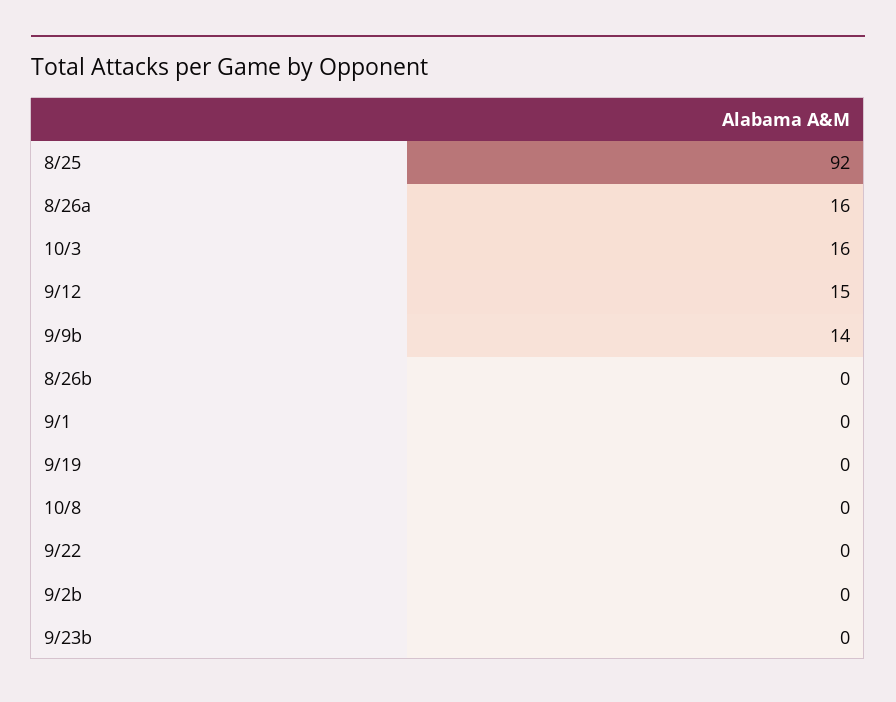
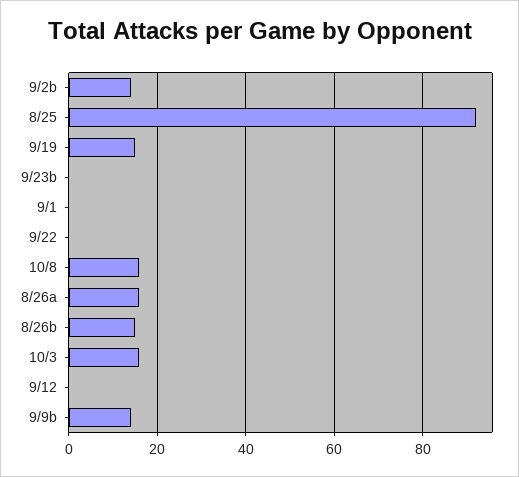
9/12: 15 -> 0
8/26b: 0 -> 15
9/19: 0 -> 15
10/8: 0 -> 15
9/2b: 0 -> 15

